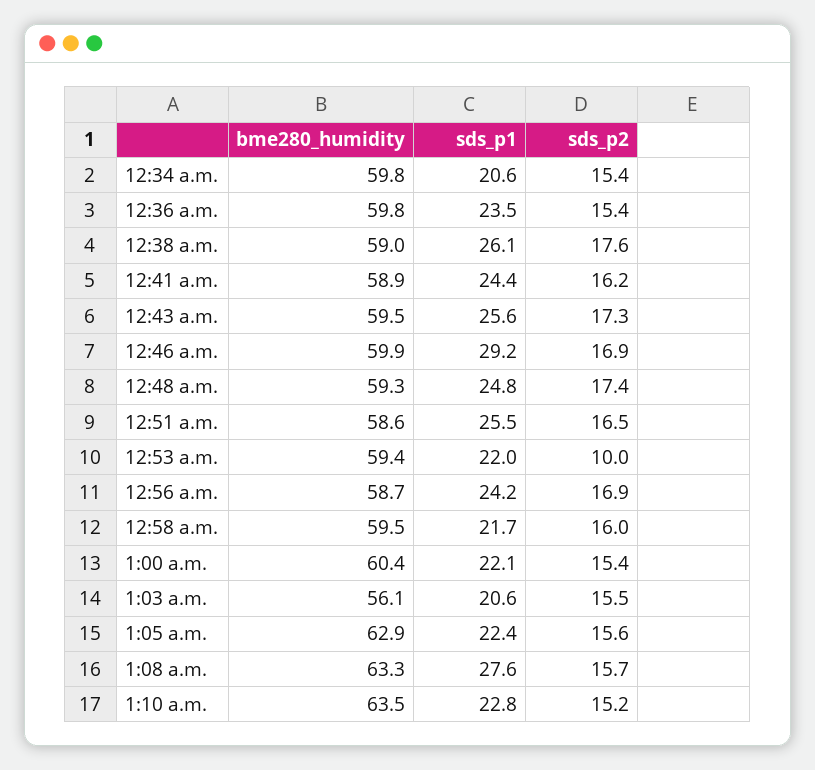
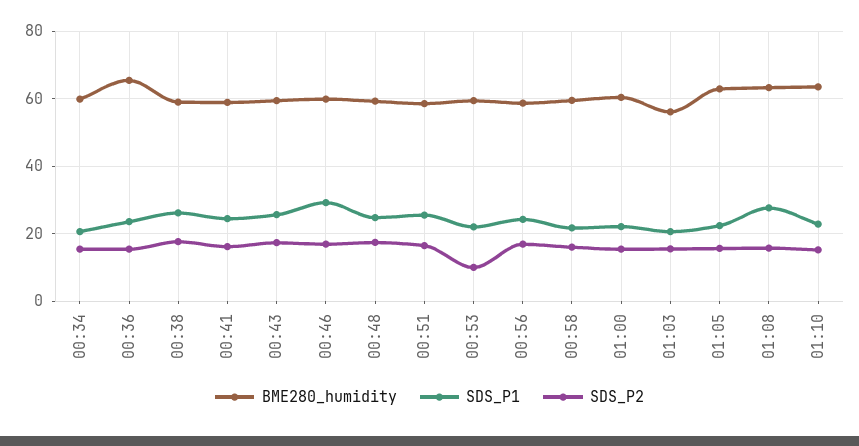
bme280_humidity, 12:36 a.m.: 59.8 -> 66

